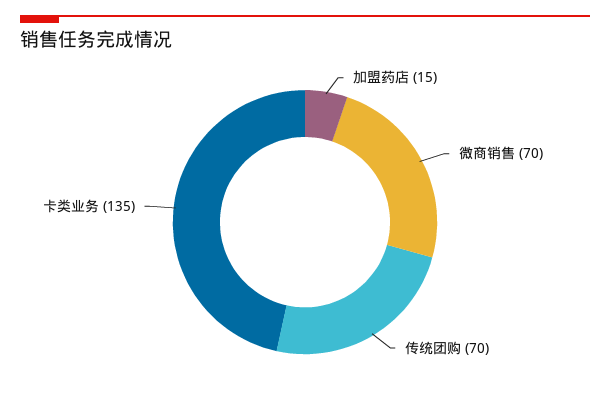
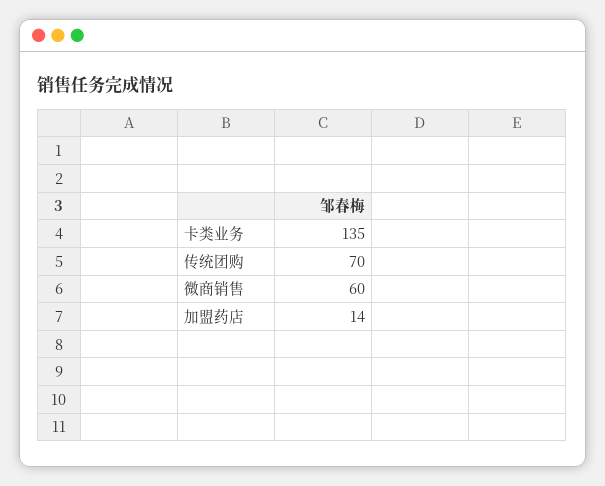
加盟药店: 15 -> 14
微商销售: 70 -> 60

